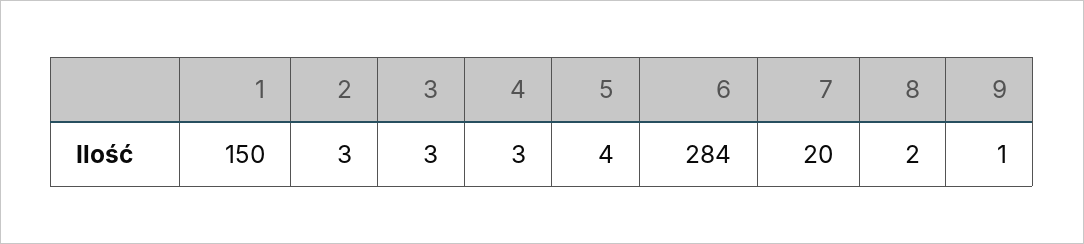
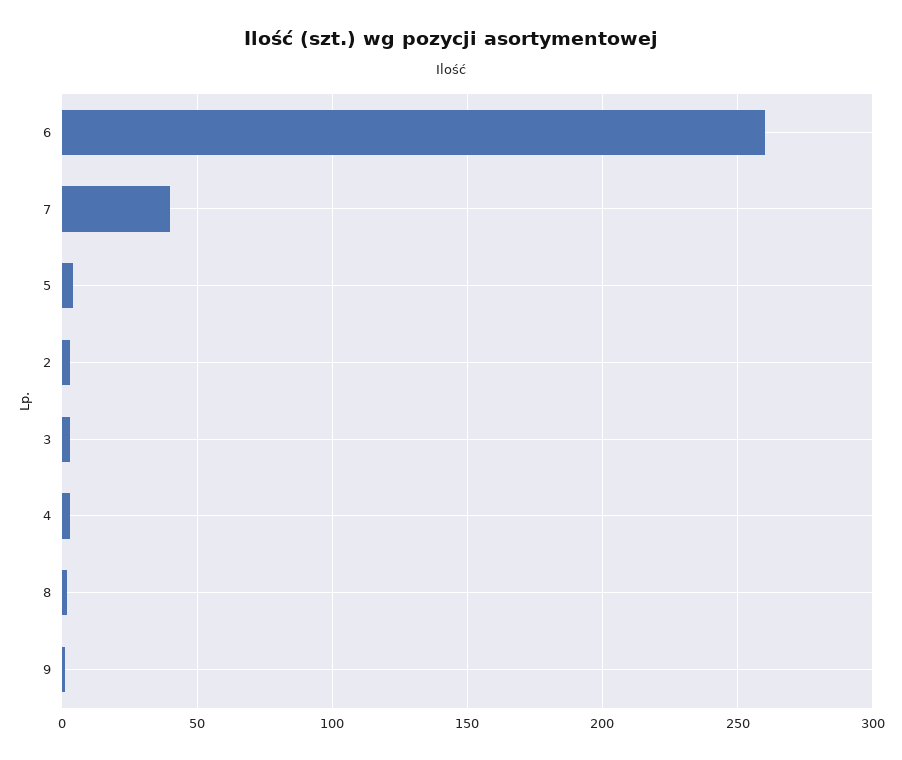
1: 150 -> none
6: 284 -> 260
7: 20 -> 40

